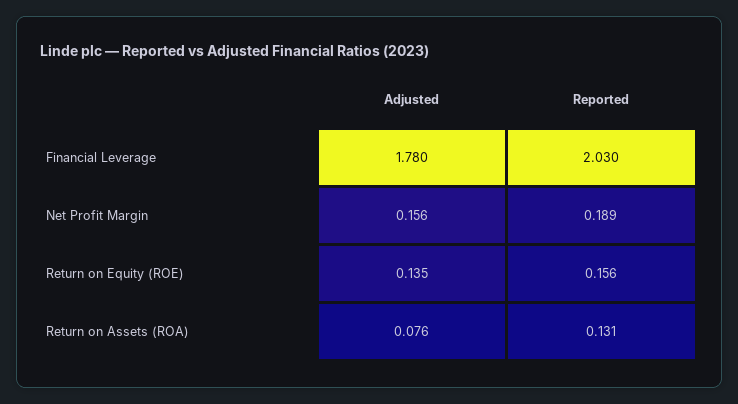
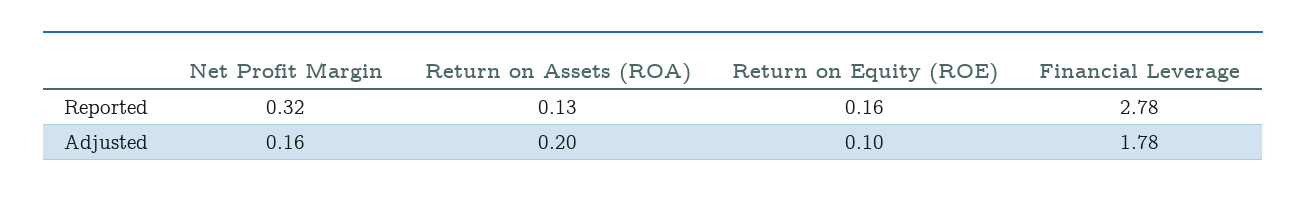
Reported, Financial Leverage: 2.03 -> 2.78
Reported, Net Profit Margin: 0.189 -> 0.32
Adjusted, Return on Equity (ROE): 0.135 -> 0.1
Adjusted, Return on Assets (ROA): 0.076 -> 0.2

